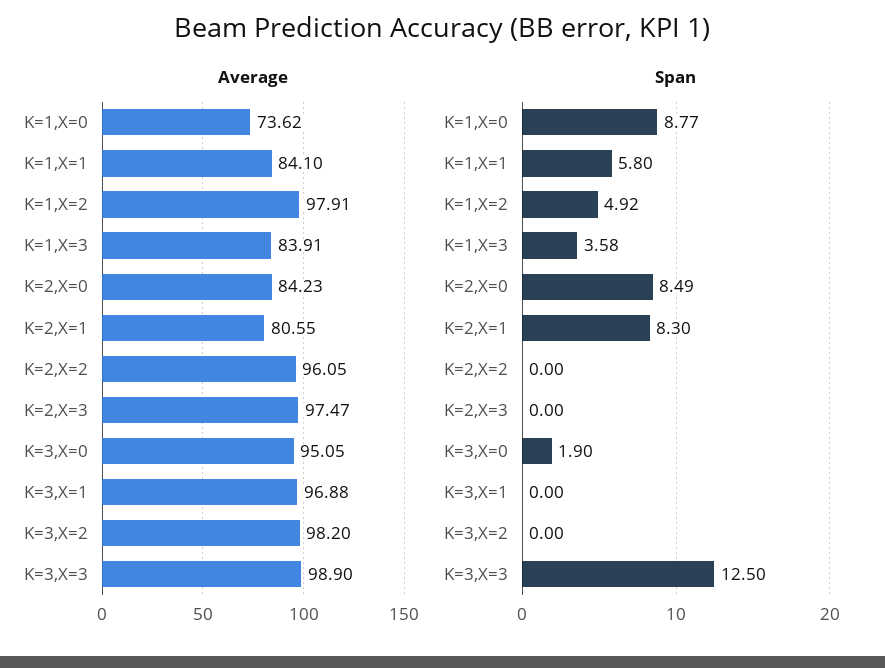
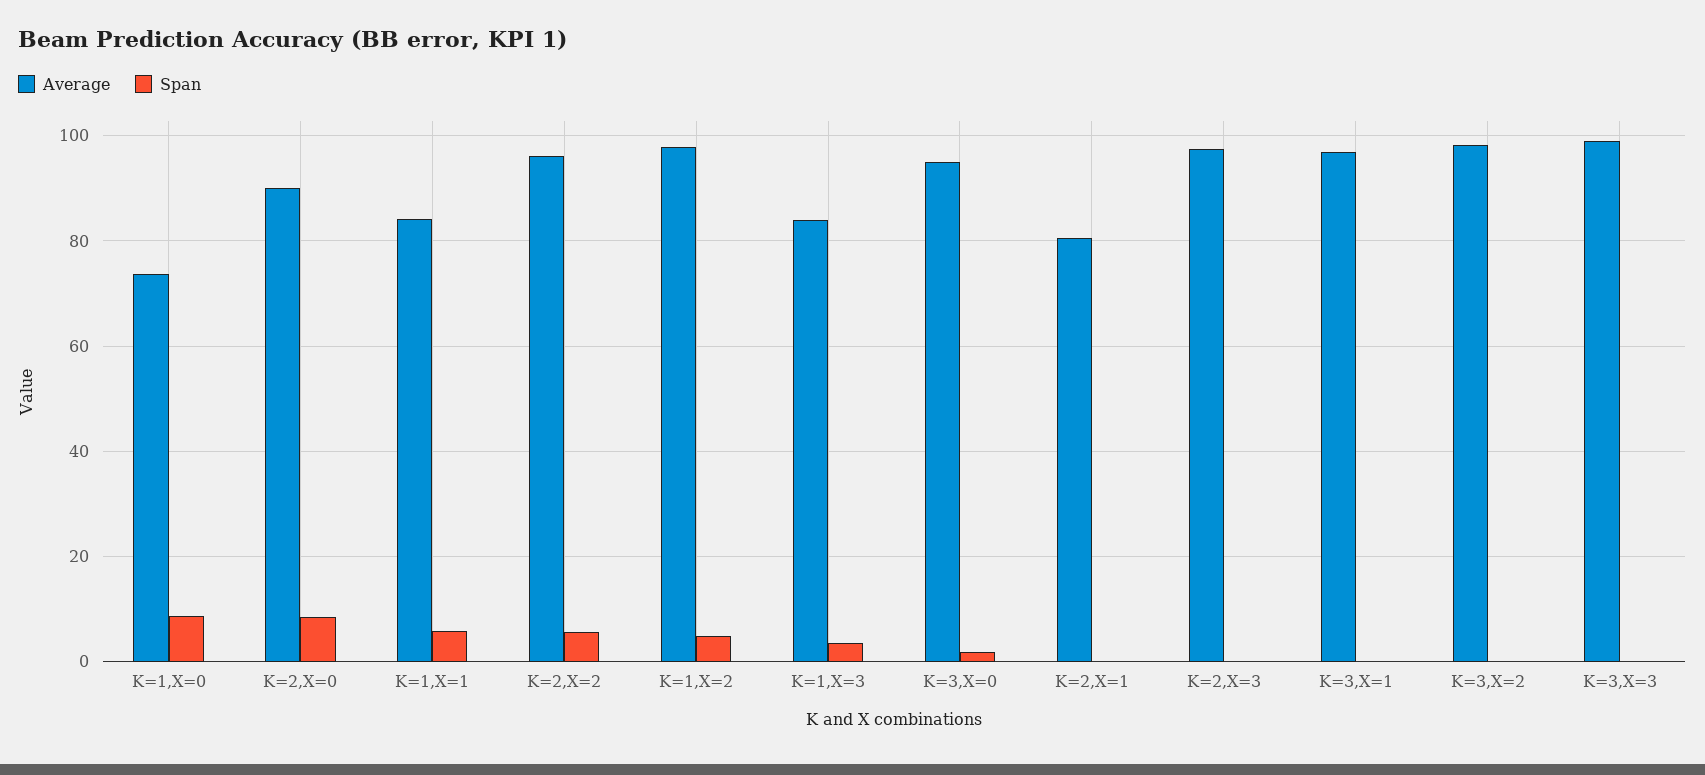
Average, K=2,X=0: 84.23 -> 90
Span, K=2,X=1: 8.3 -> 0
Span, K=2,X=2: 0 -> 6
Span, K=3,X=3: 12.5 -> 0

